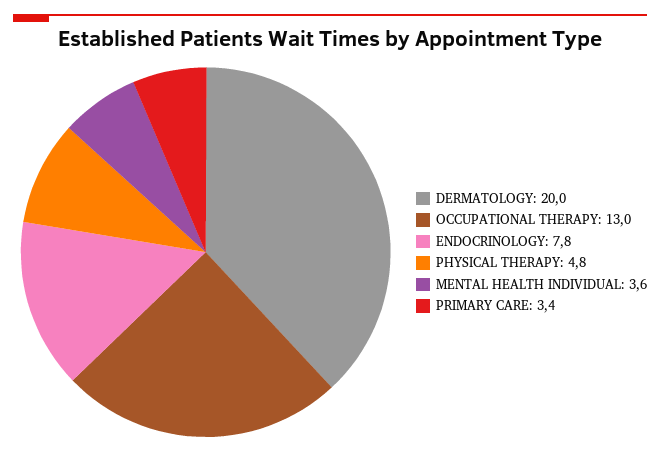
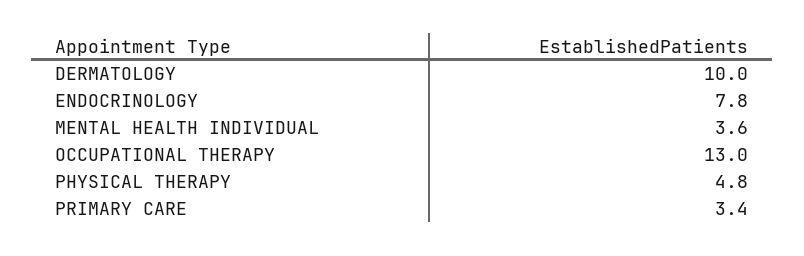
DERMATOLOGY: 20 -> 10

